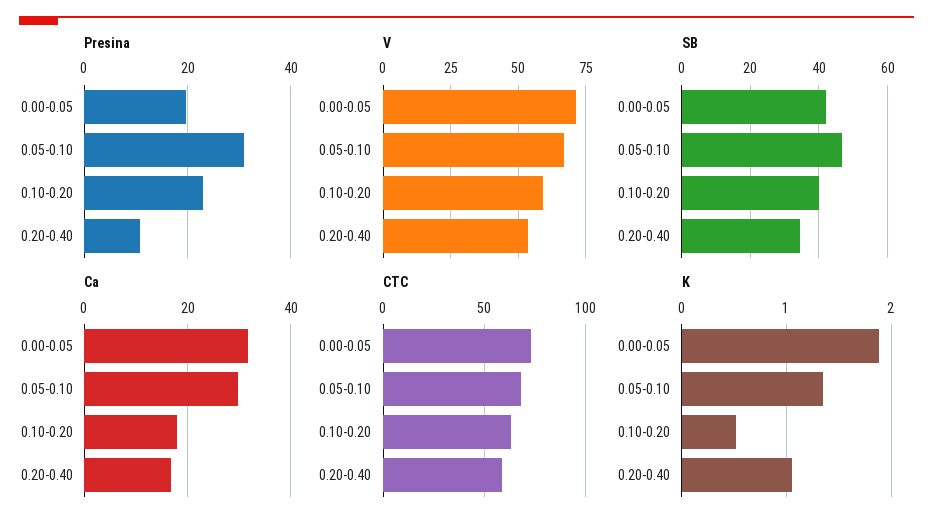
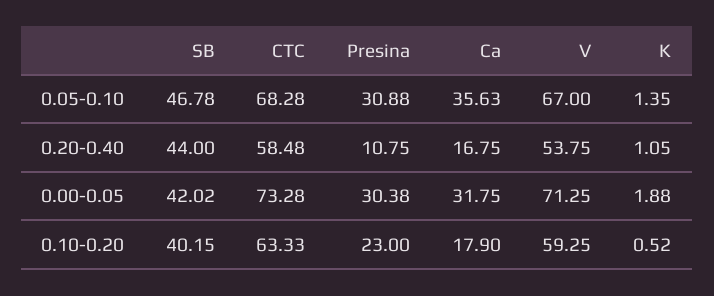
Presina, 0.00-0.05: 20 -> 30.38
SB, 0.20-0.40: 34 -> 44
Ca, 0.05-0.10: 30 -> 35.63

